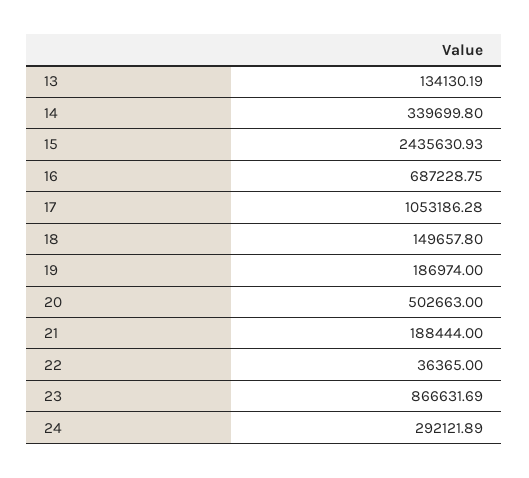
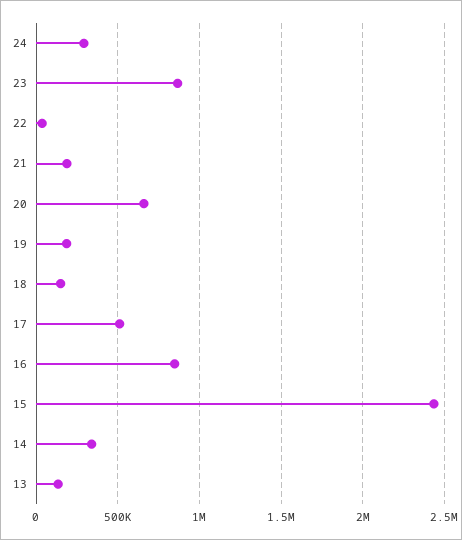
16: 687228.75 -> 850000
17: 1053186.28 -> 500000
20: 502663 -> 650000

